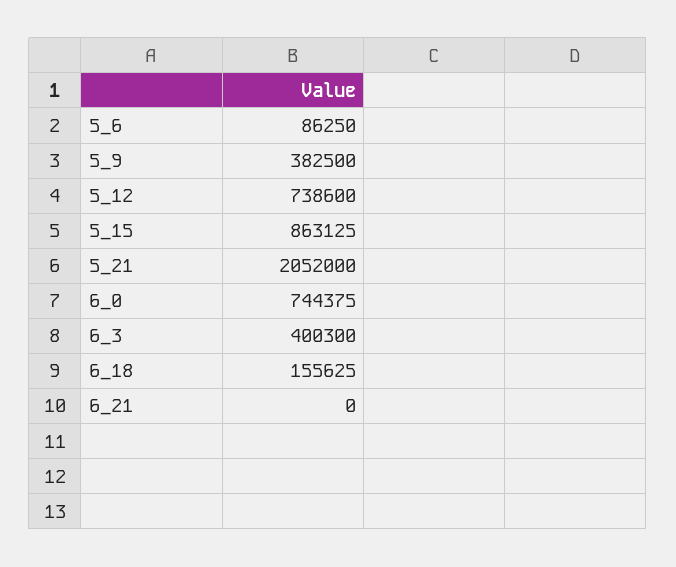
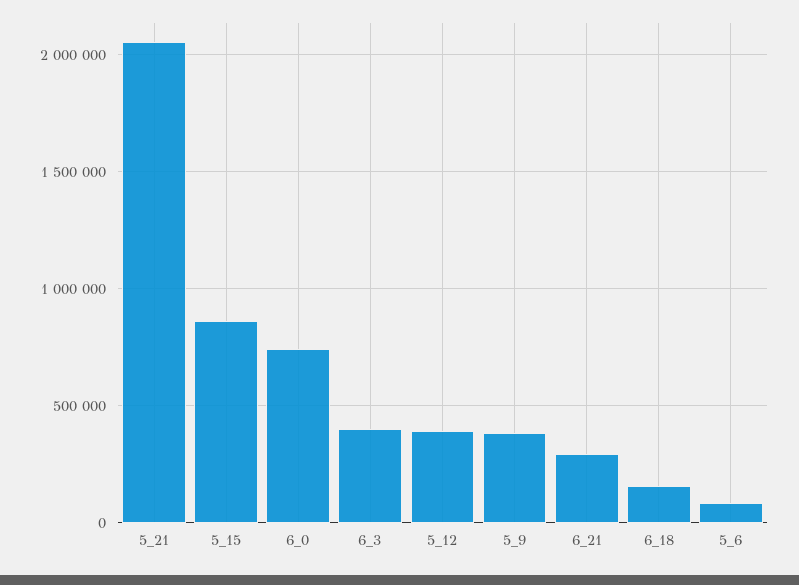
5_12: 738600 -> 400000
6_21: 0 -> 300000

